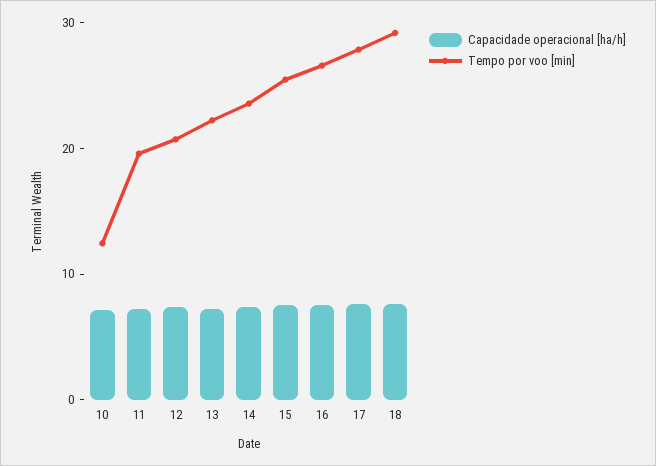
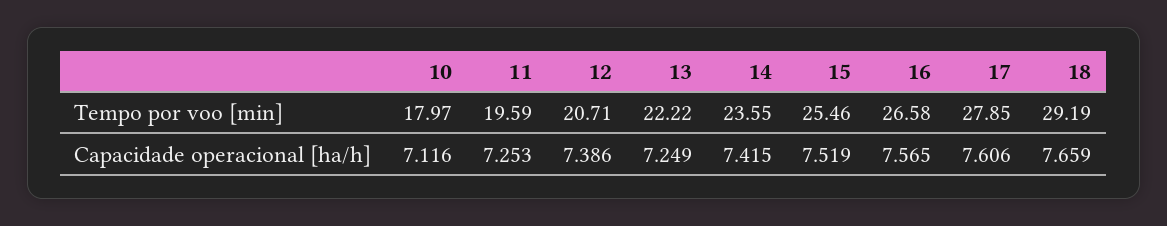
Tempo por voo [min], 10: 12 -> 17.97

